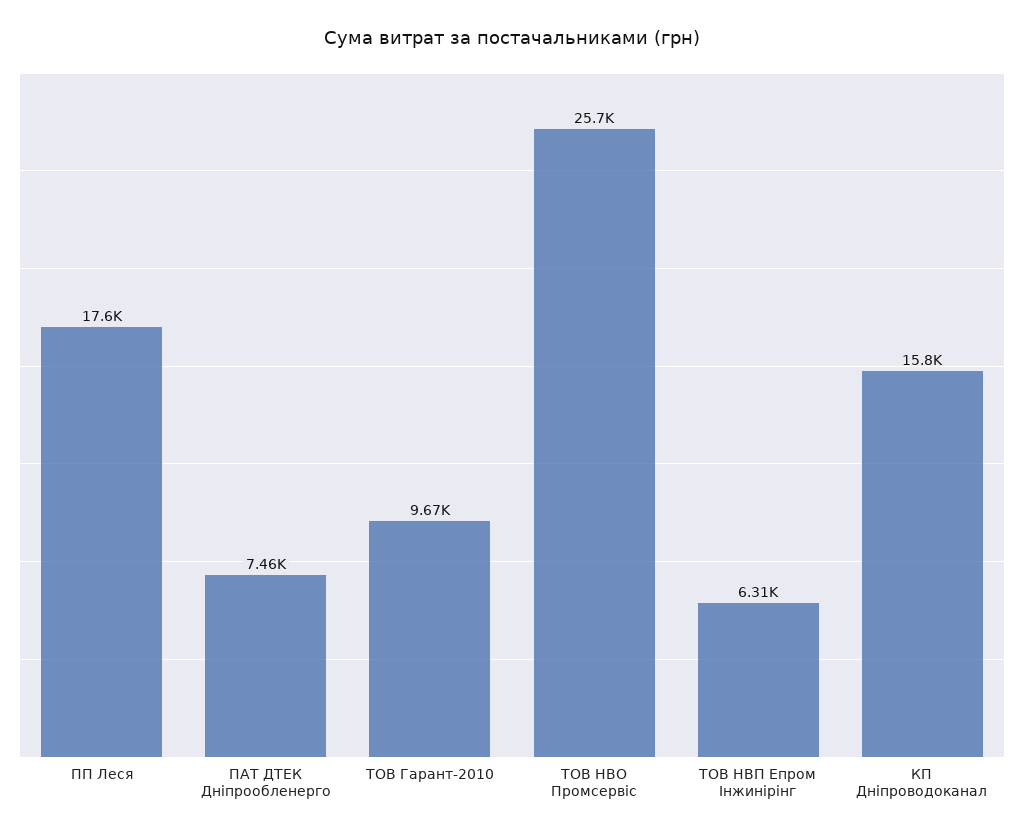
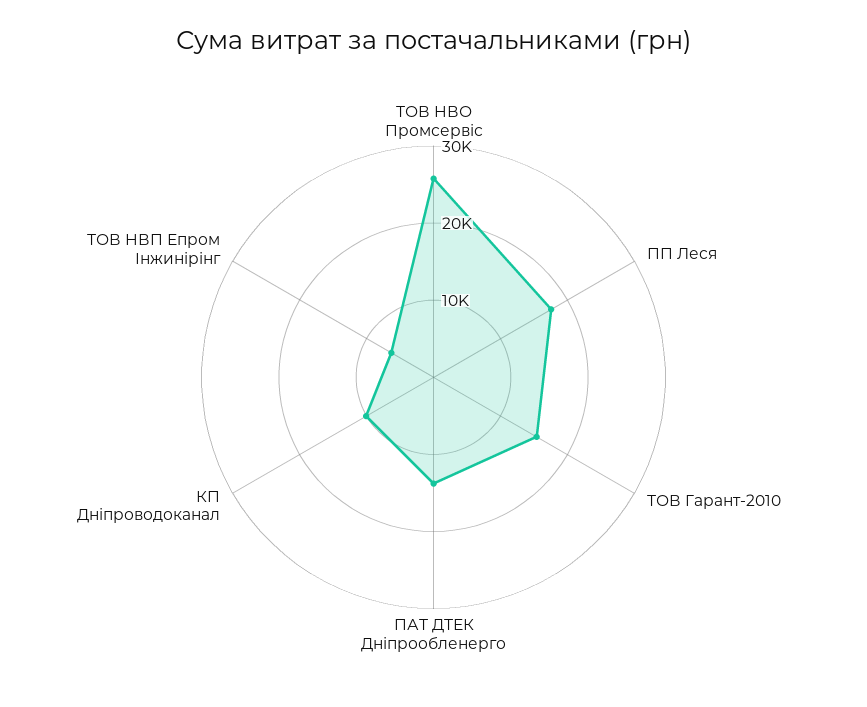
ПАТ ДТЕК Дніпрообленерго: 7460 -> 14000
ТОВ Гарант-2010: 9670 -> 16000
КП Дніпроводоканал: 15800 -> 10000

